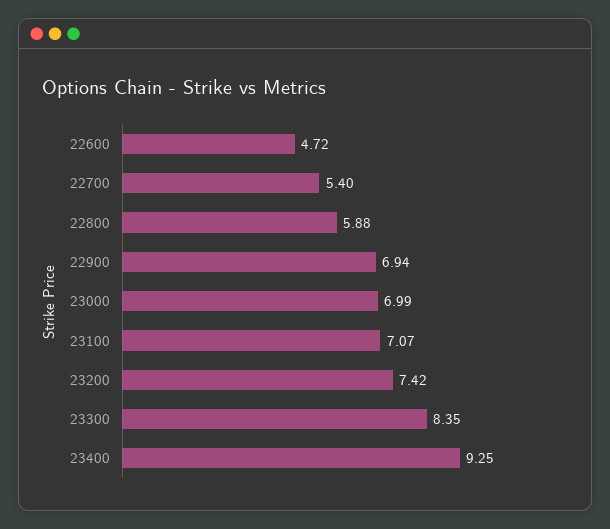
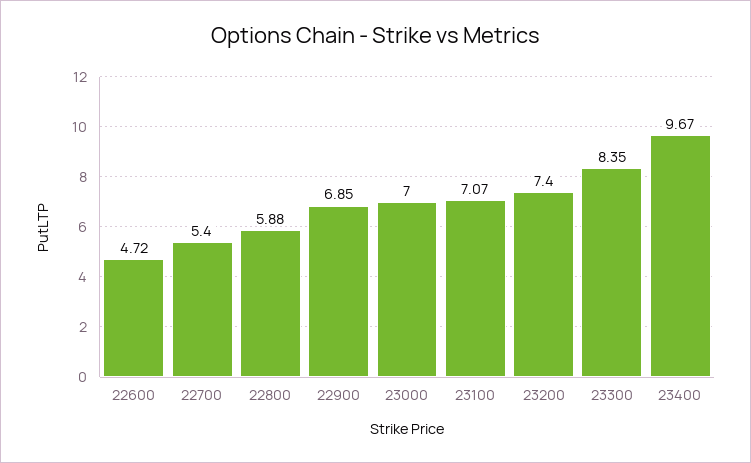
22900: 6.94 -> 6.85
23000: 6.99 -> 7
23200: 7.42 -> 7.4
23400: 9.25 -> 9.67

